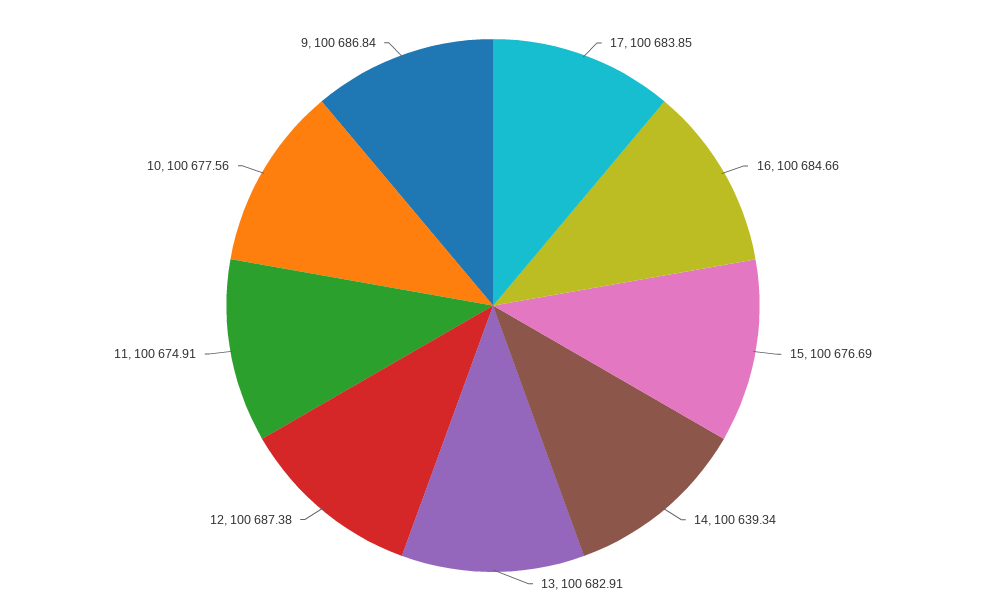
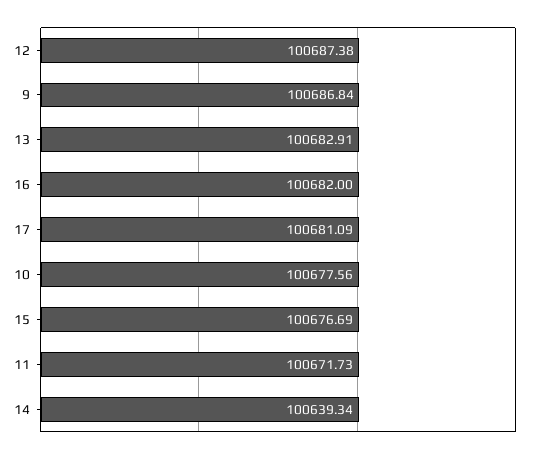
17: 100683.85 -> 100681.09
16: 100684.66 -> 100682
11: 100674.91 -> 100671.73

